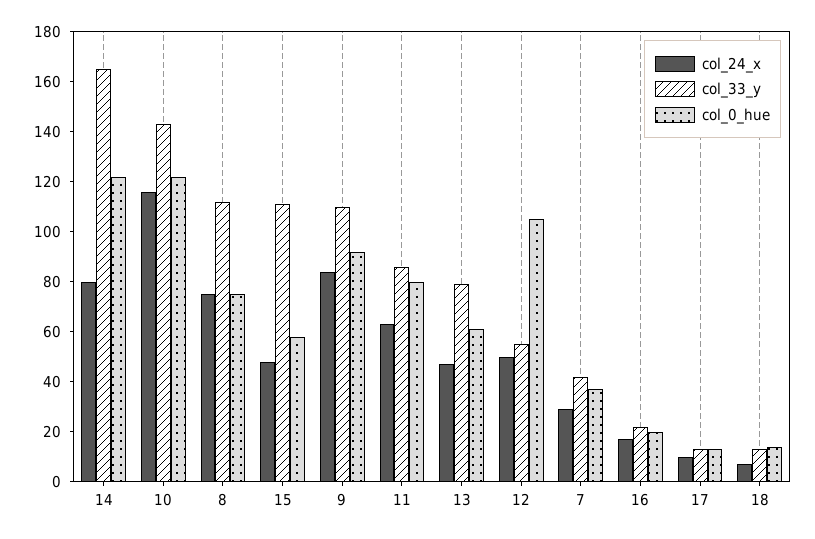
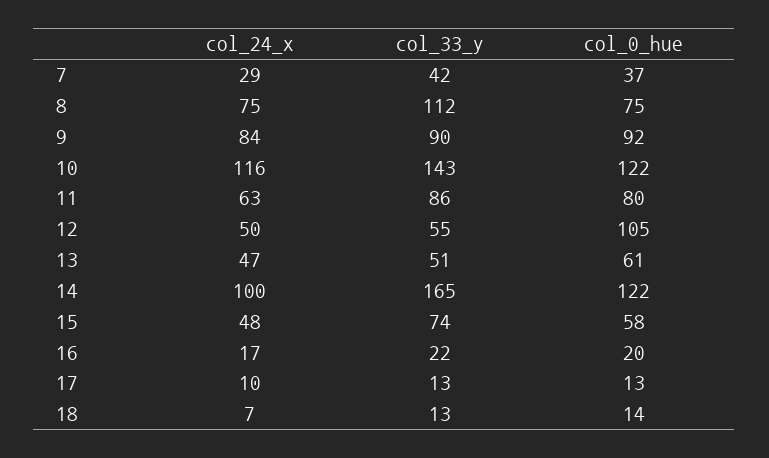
col_24_x, 14: 80 -> 100
col_33_y, 15: 110 -> 74
col_33_y, 9: 110 -> 90
col_33_y, 13: 80 -> 51

